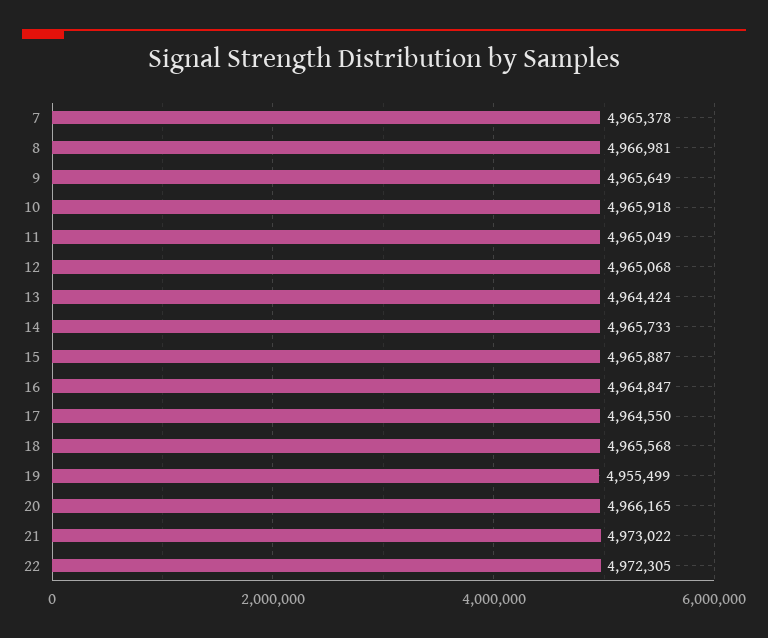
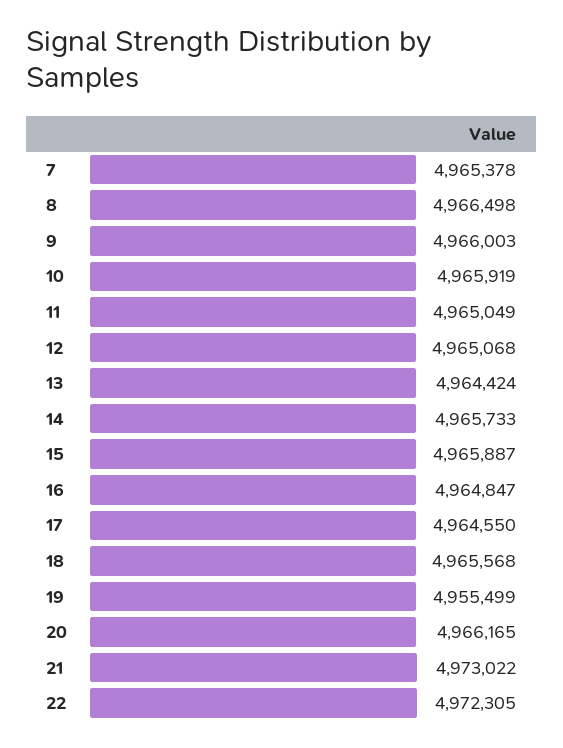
8: 4966981 -> 4966498
9: 4965649 -> 4966003
10: 4965918 -> 4965919

